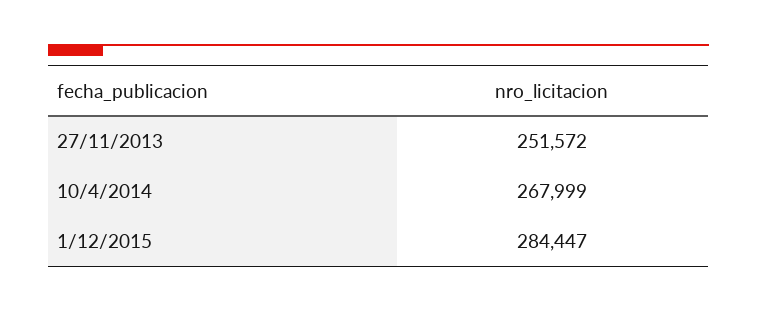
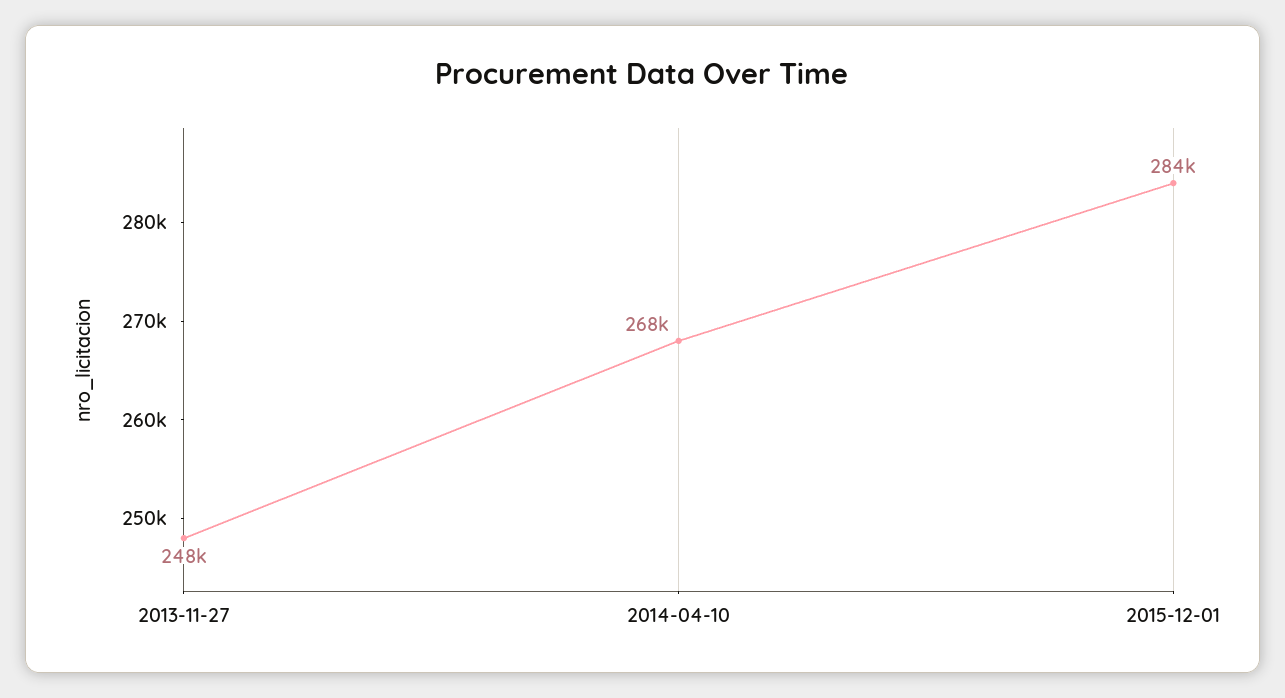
27/11/2013: 251572 -> 248000

